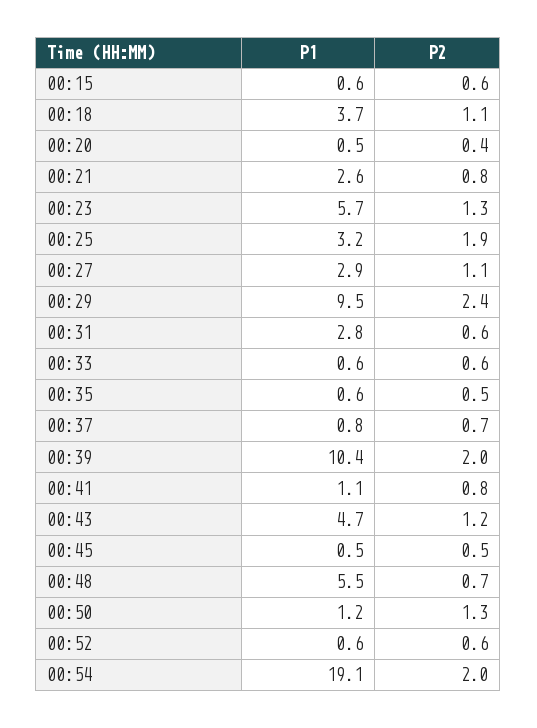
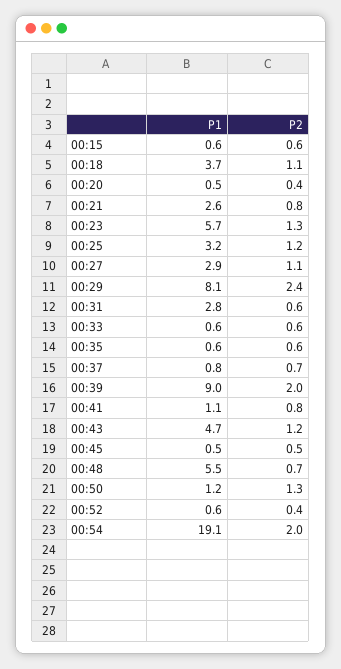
P2, 00:25: 1.9 -> 1.2
P1, 00:29: 9.5 -> 8.1
P2, 00:35: 0.5 -> 0.6
P1, 00:39: 10.4 -> 9
P2, 00:52: 0.6 -> 0.4

